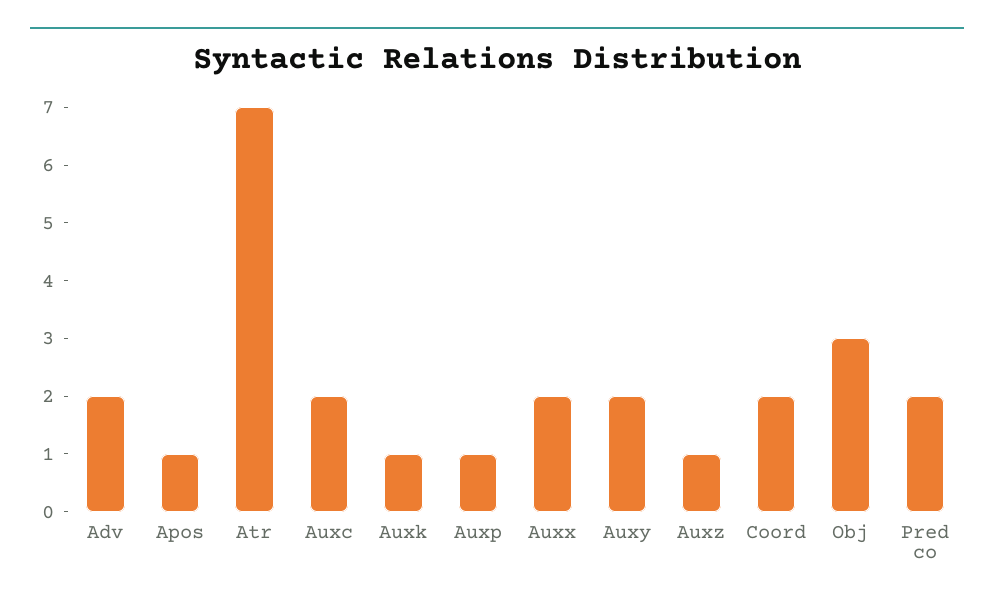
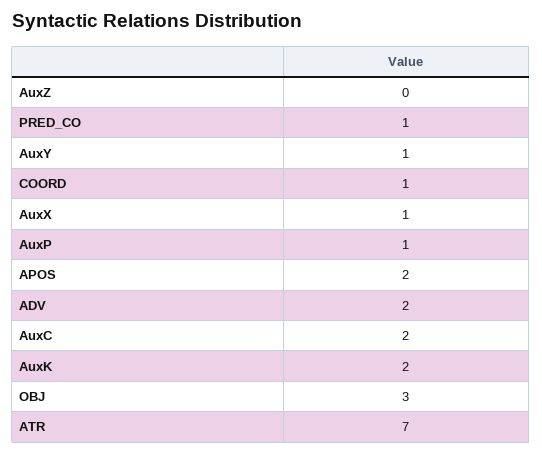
Apos: 1 -> 2
Auxk: 1 -> 2
Auxx: 2 -> 1
Auxy: 2 -> 1
Auxz: 1 -> 0
Coord: 2 -> 1
Pred co: 2 -> 1

